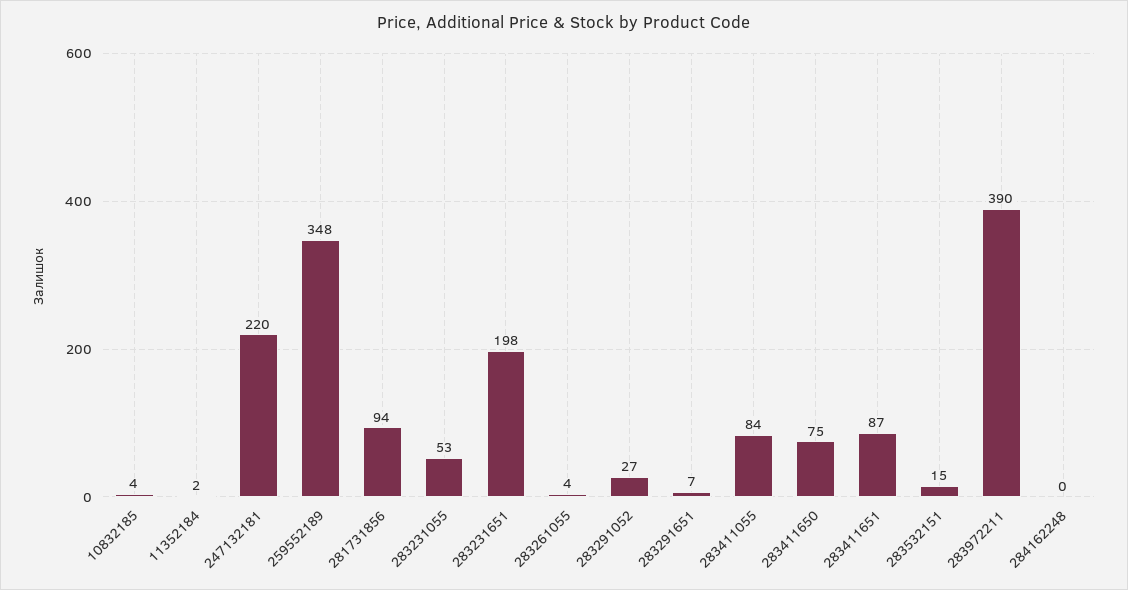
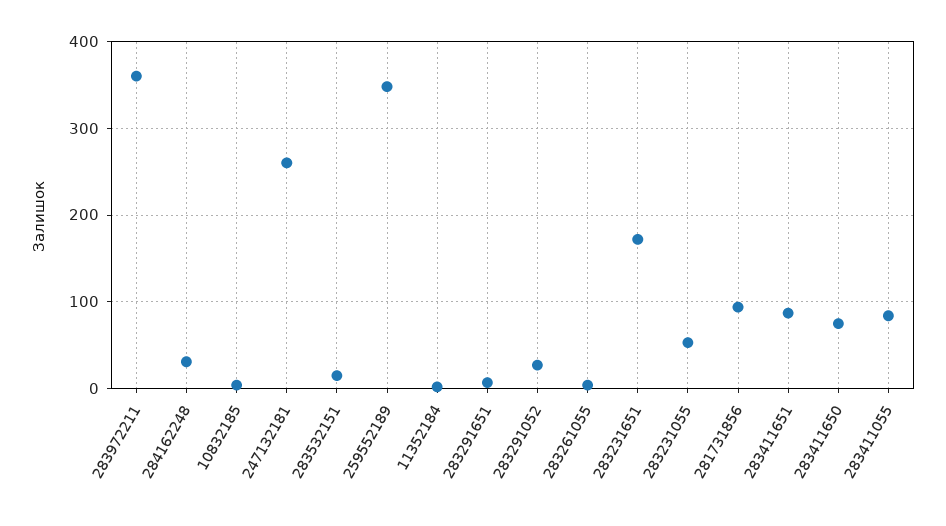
247132181: 220 -> 260
283231651: 198 -> 170
283972211: 390 -> 360
284162248: 0 -> 30

